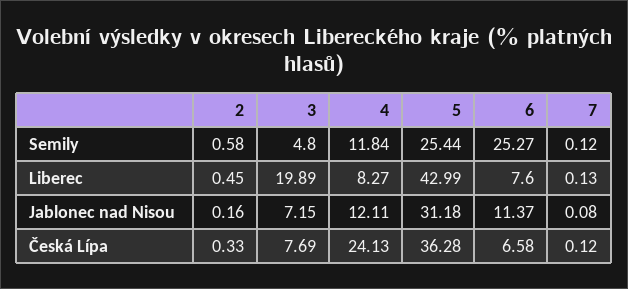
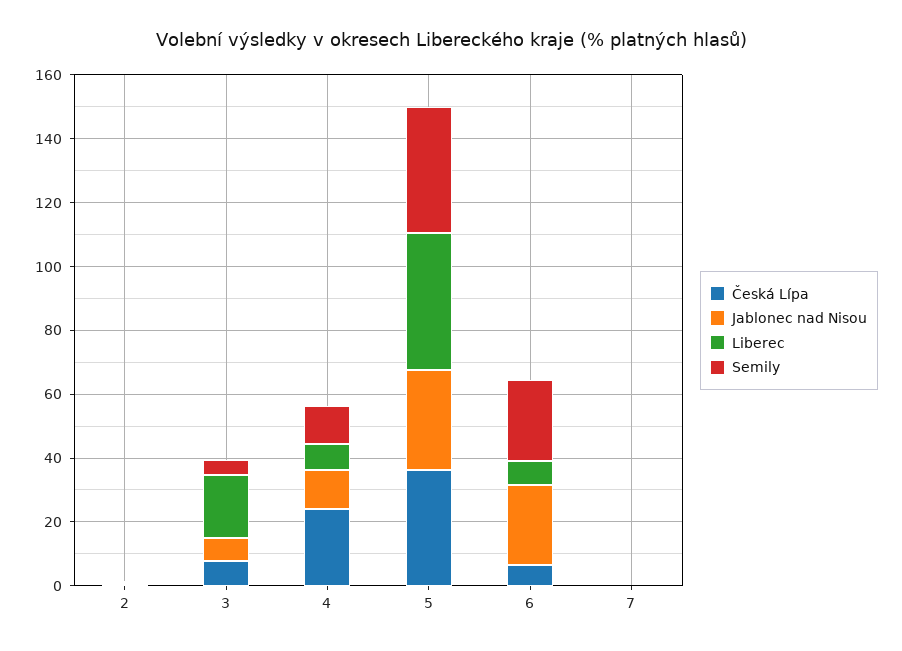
Semily, 5: 25.44 -> 40
Jablonec nad Nisou, 6: 11.37 -> 25

